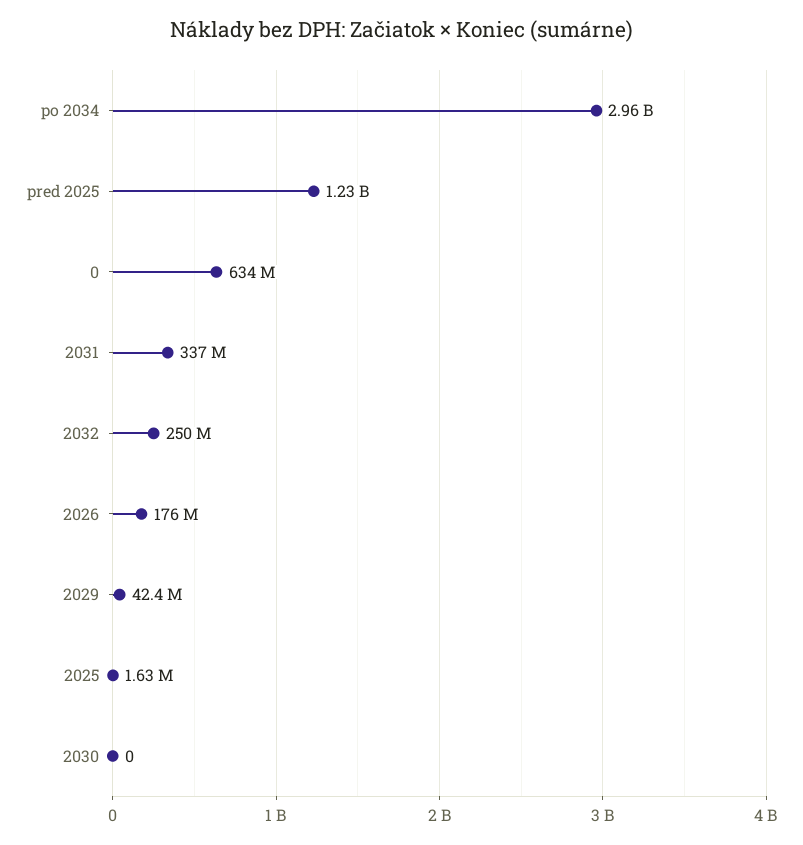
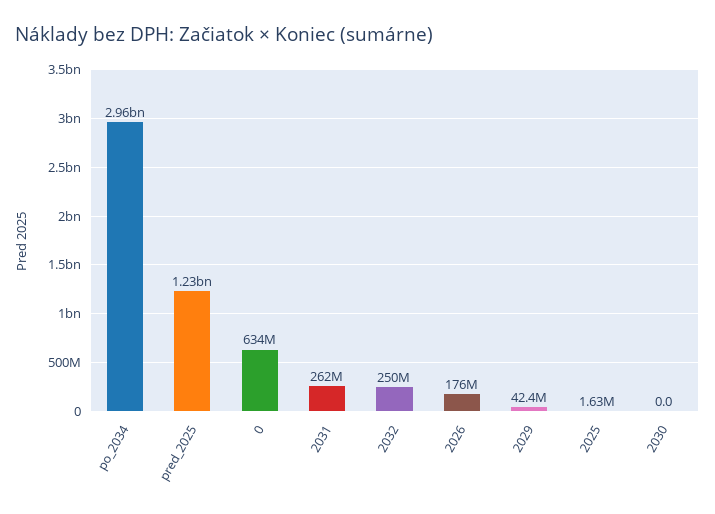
2031: 337000000 -> 262000000

